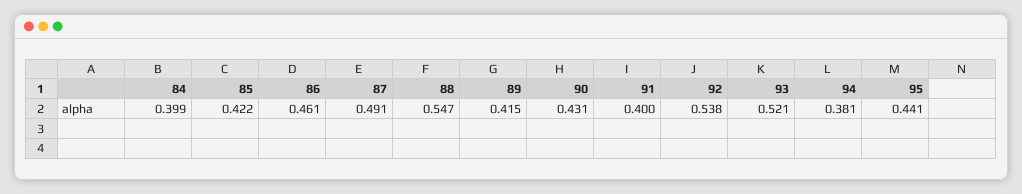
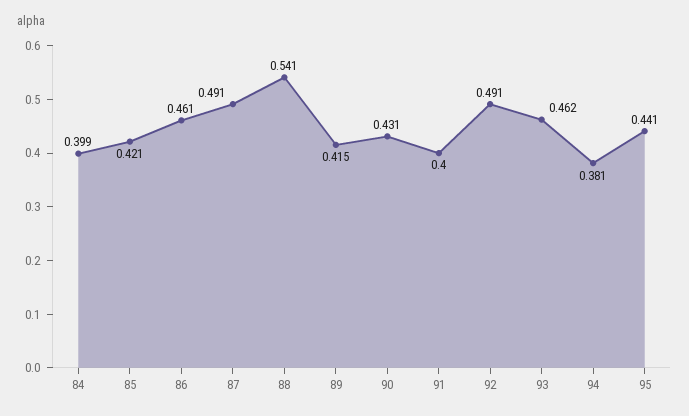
85: 0.422 -> 0.421
88: 0.547 -> 0.541
92: 0.538 -> 0.491
93: 0.521 -> 0.462

